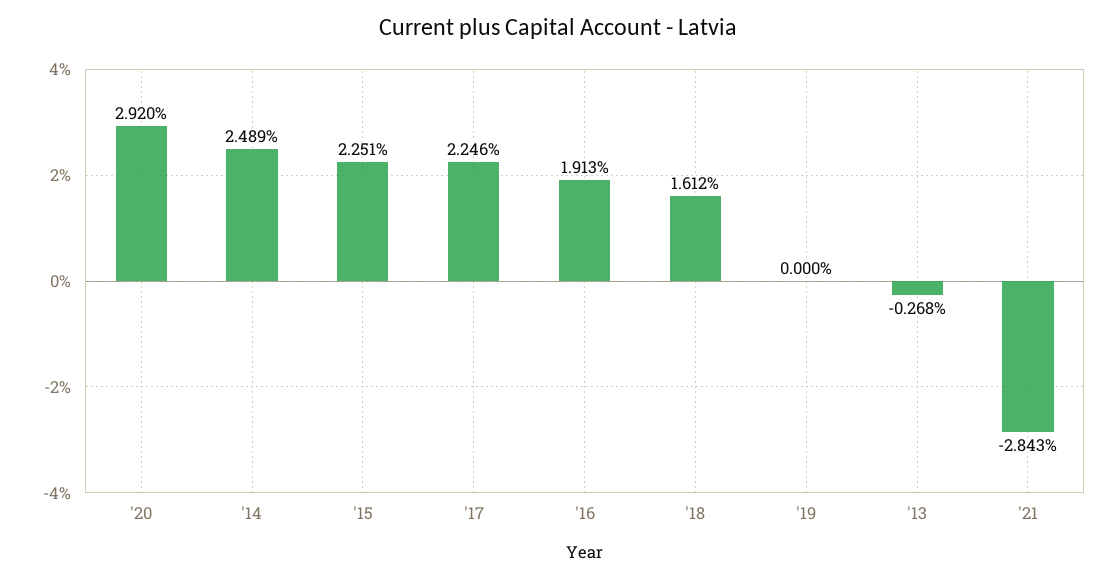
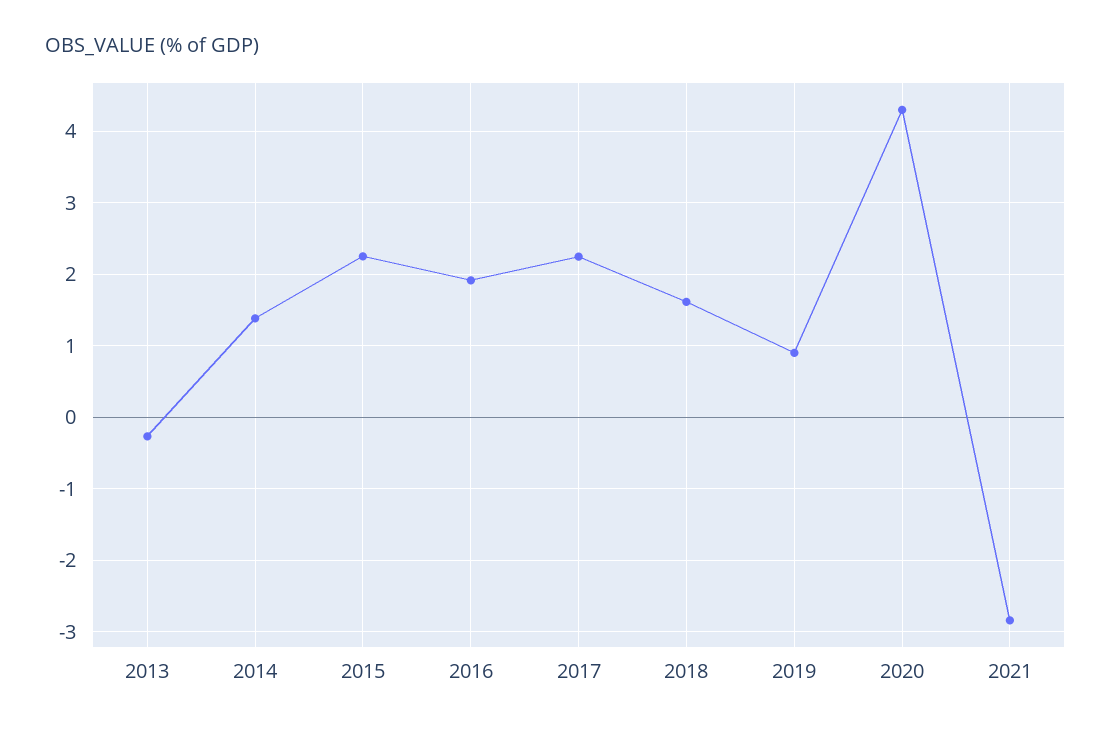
'20: 2.92 -> 4.3
'14: 2.489 -> 1.4
'19: 0 -> 0.9

